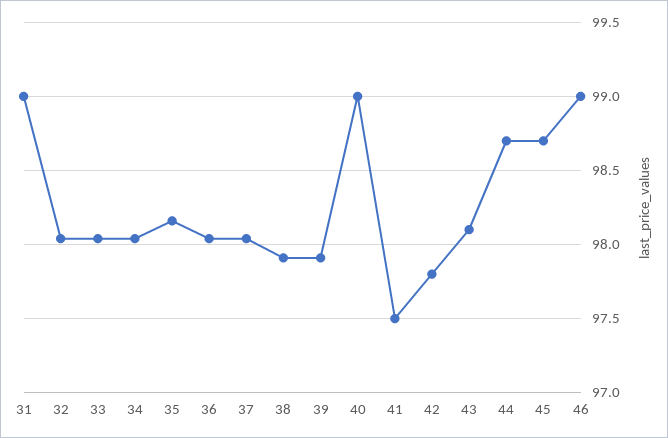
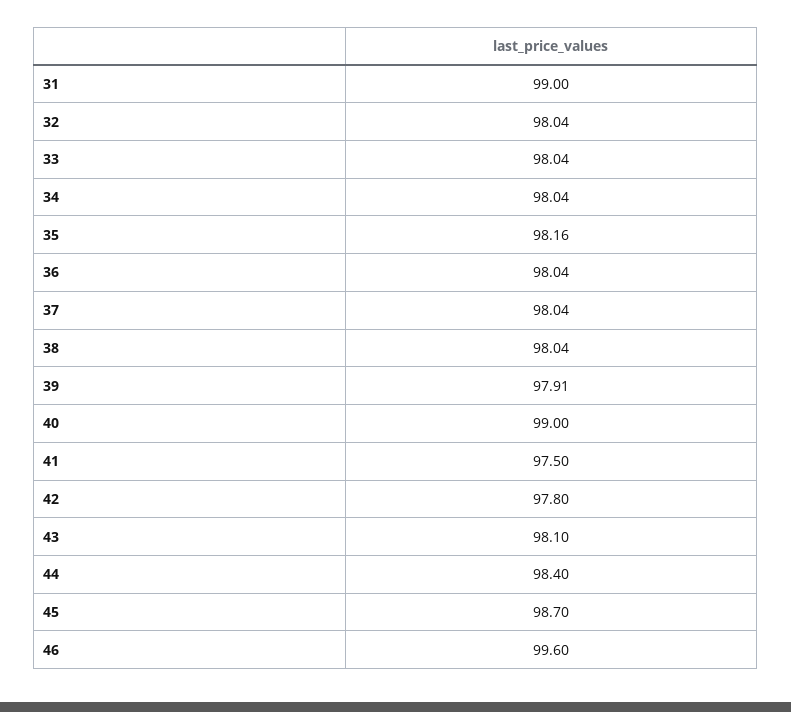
38: 97.9 -> 98.04
44: 98.7 -> 98.4
46: 99 -> 99.6

